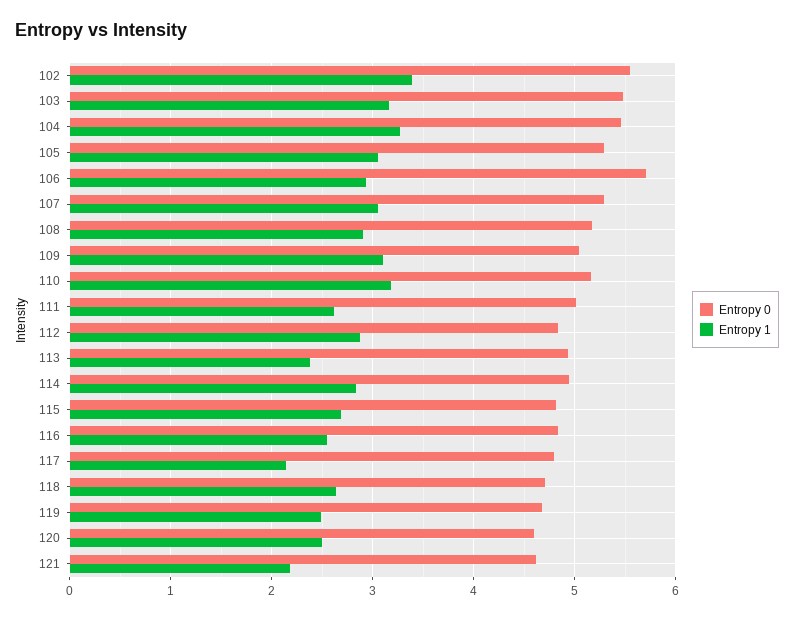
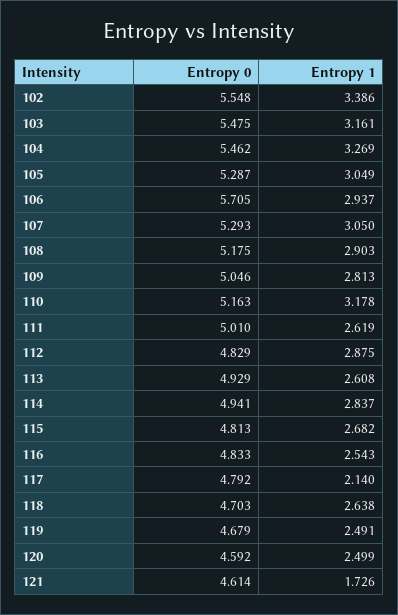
Entropy 1, 109: 3.1 -> 2.813
Entropy 1, 113: 2.4 -> 2.608
Entropy 1, 121: 2.2 -> 1.726

